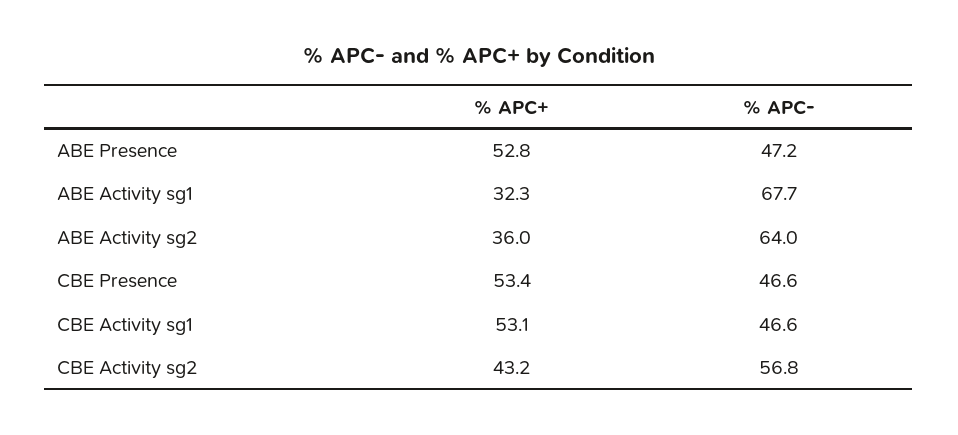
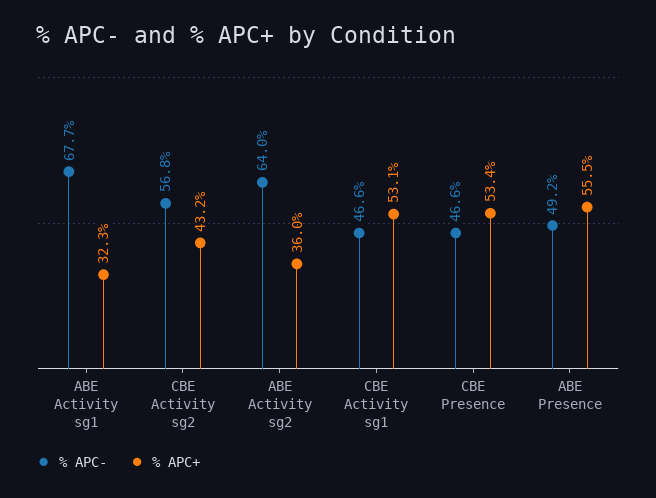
% APC+, ABE Presence: 52.8 -> 55.5
% APC-, ABE Presence: 47.2 -> 49.2

